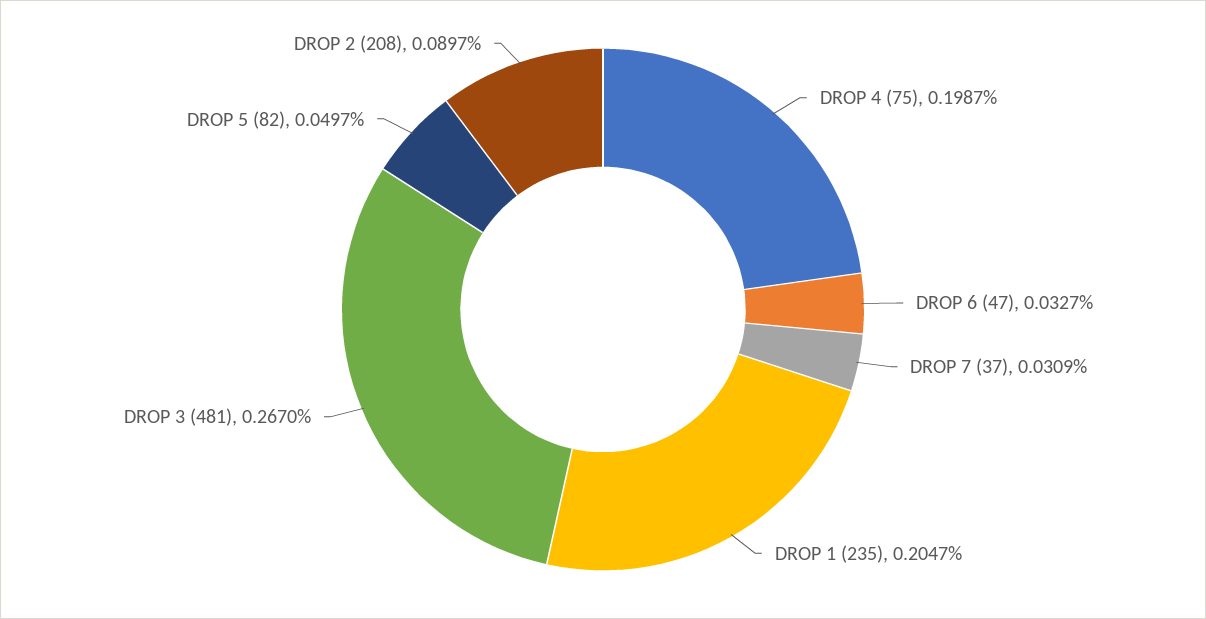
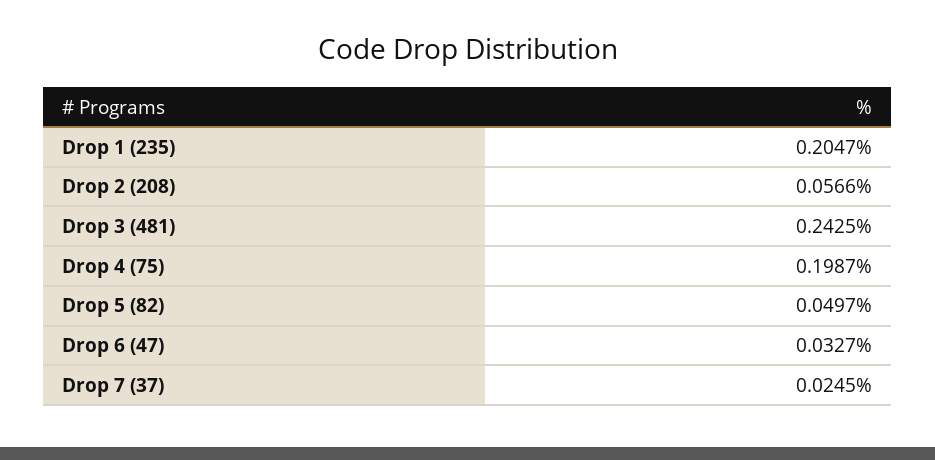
DROP 7 (37): 0.0309 -> 0.0245
DROP 3 (481): 0.267 -> 0.2425
DROP 2 (208): 0.0897 -> 0.0566

